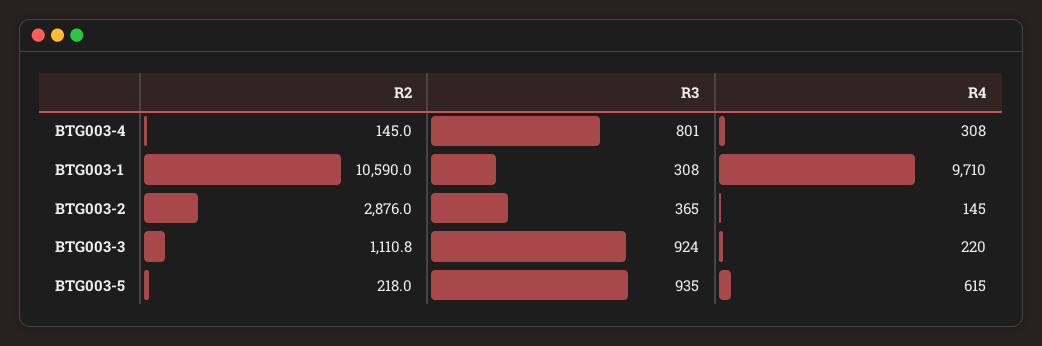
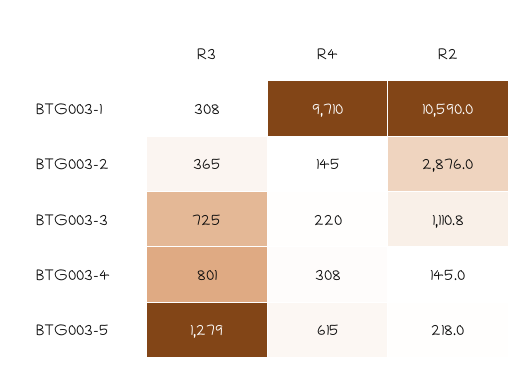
R3, BTG003-3: 924 -> 725
R3, BTG003-5: 935 -> 1279

